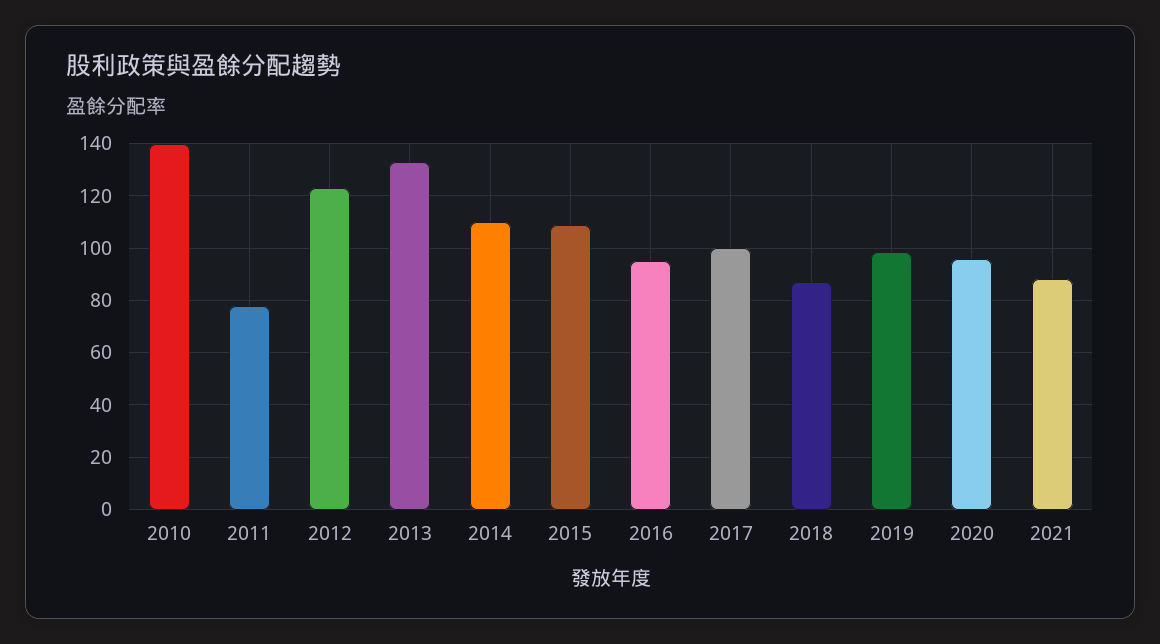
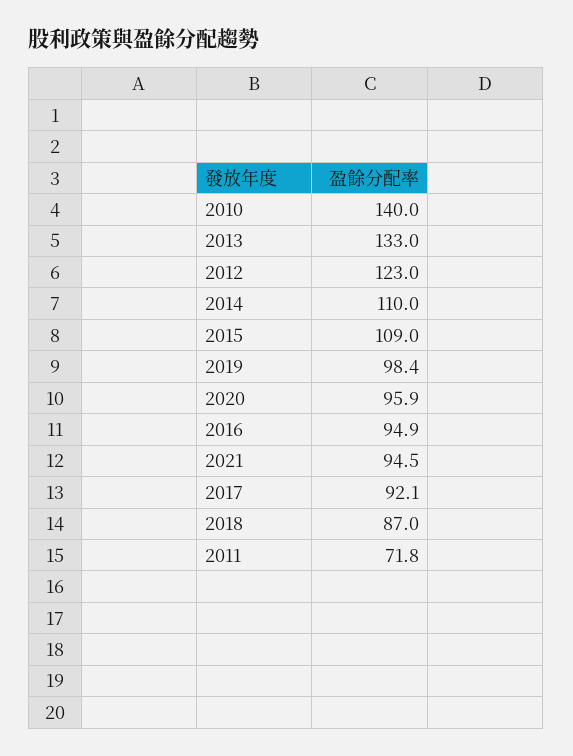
2011: 77.5 -> 71.8
2017: 100 -> 92.1
2021: 87.5 -> 94.5

